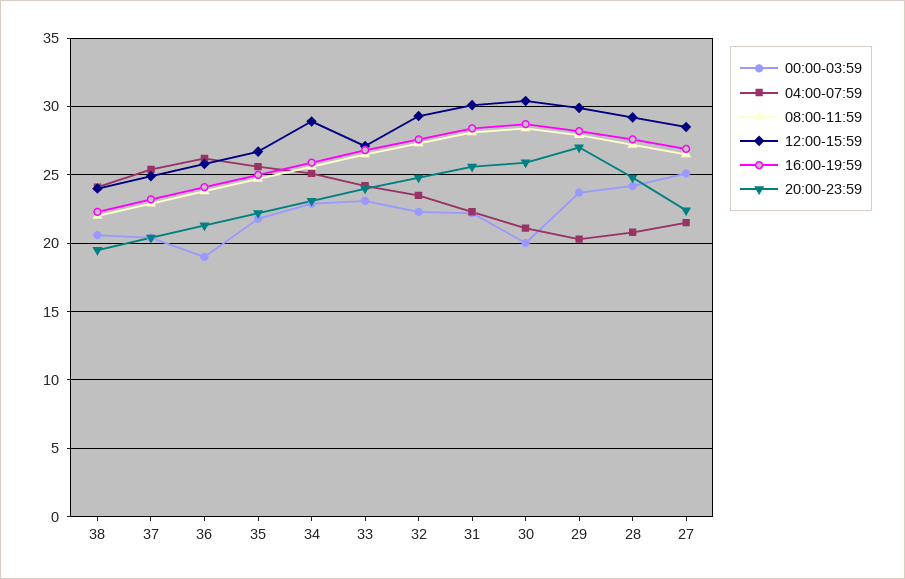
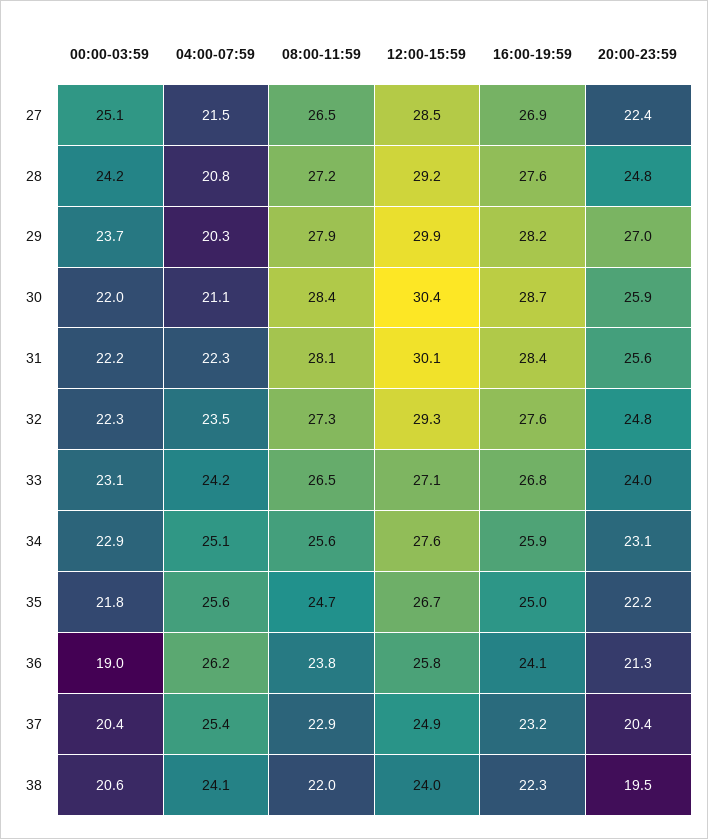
12:00-15:59, 34: 29 -> 27.6
00:00-03:59, 30: 20 -> 22

